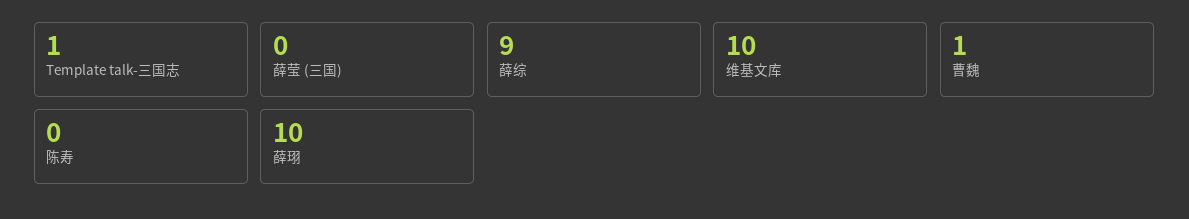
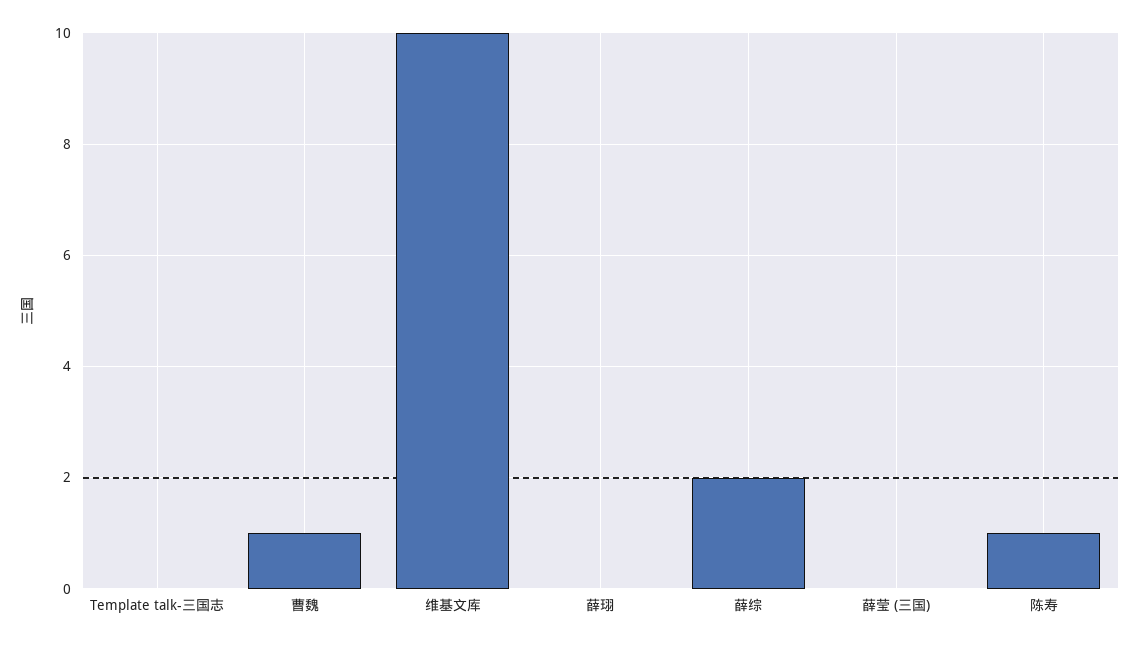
Template talk-三国志: 1 -> 0
薛综: 9 -> 2
陈寿: 0 -> 1
薛珝: 10 -> 0

